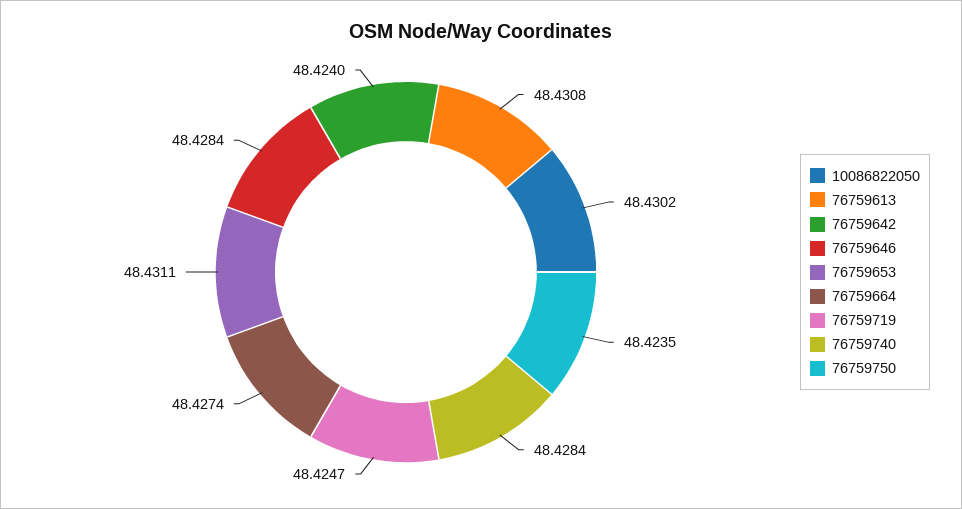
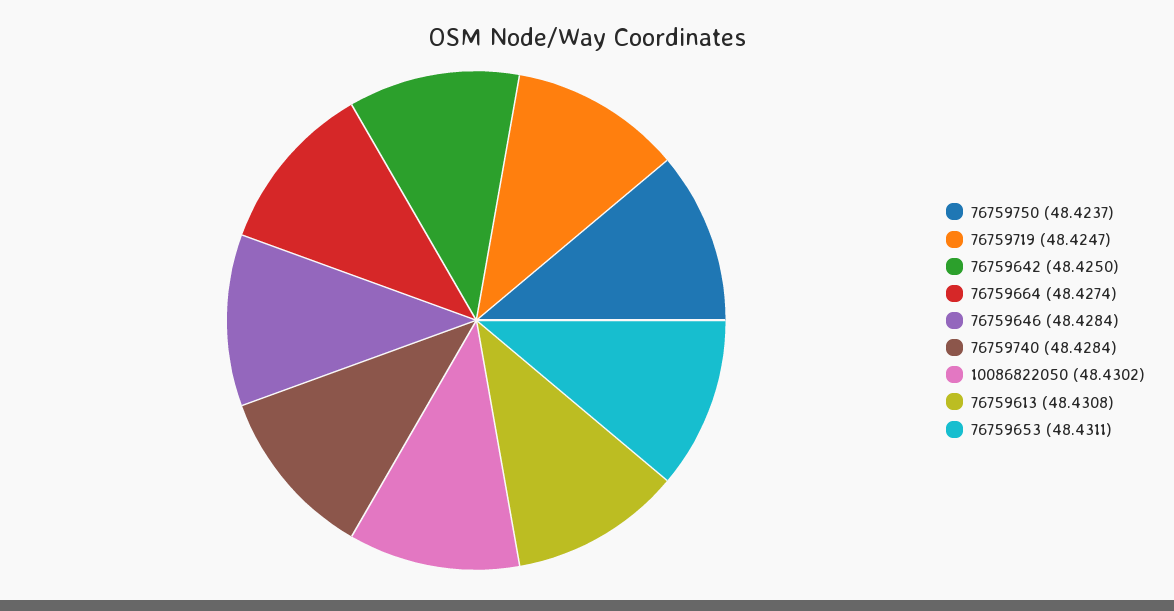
76759642: 48.424 -> 48.425
76759750: 48.4235 -> 48.4237

